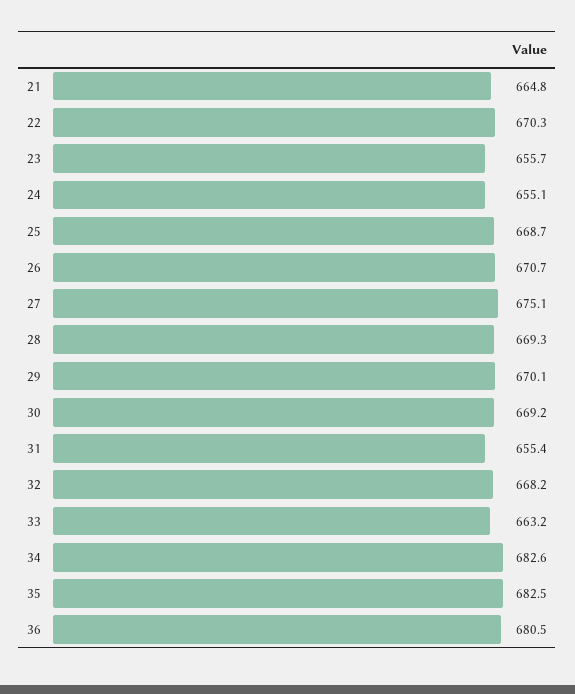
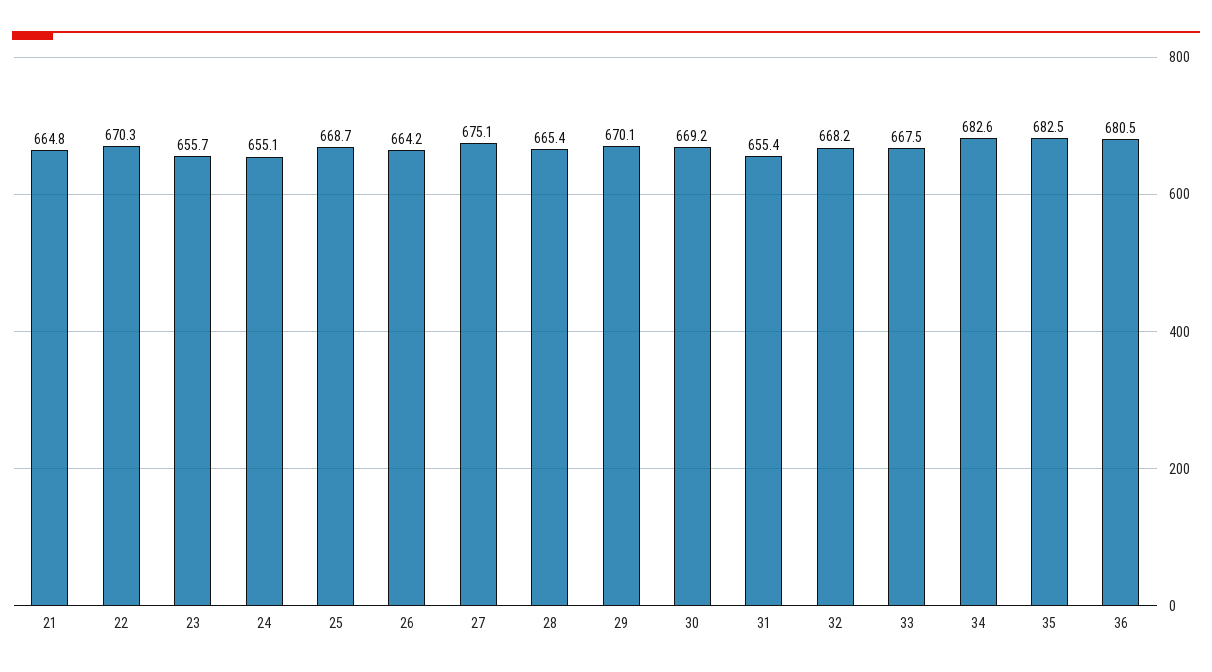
26: 670.7 -> 664.2
28: 669.3 -> 665.4
33: 663.2 -> 667.5

